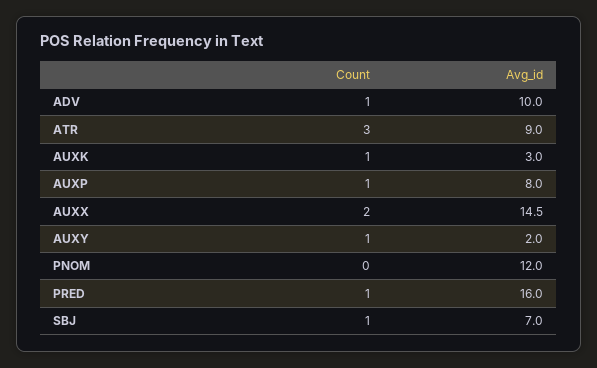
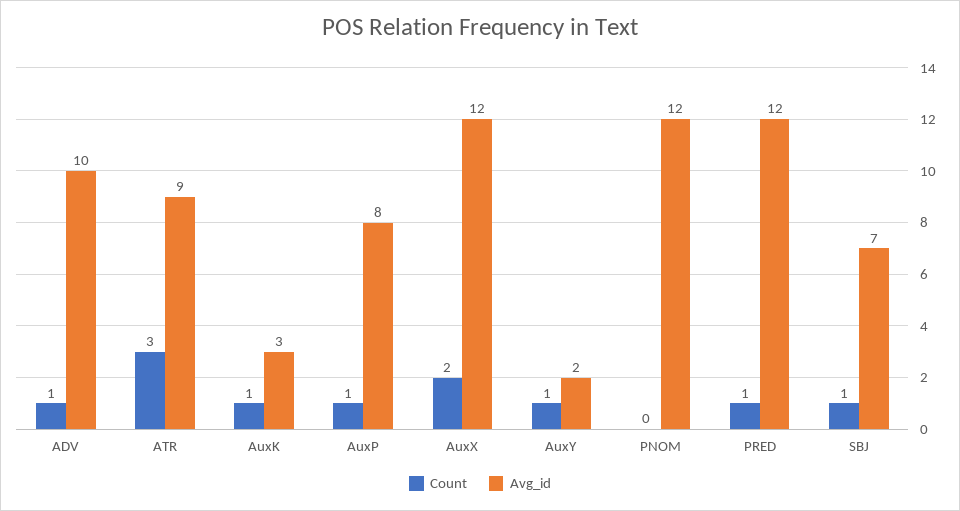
Avg_id, AUXX: 14.5 -> 12
Avg_id, PRED: 16 -> 12

